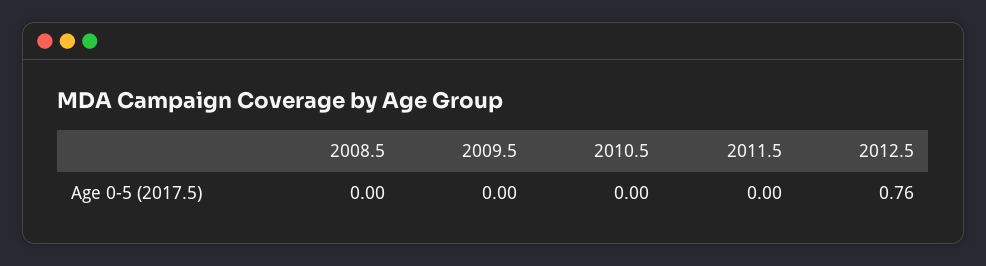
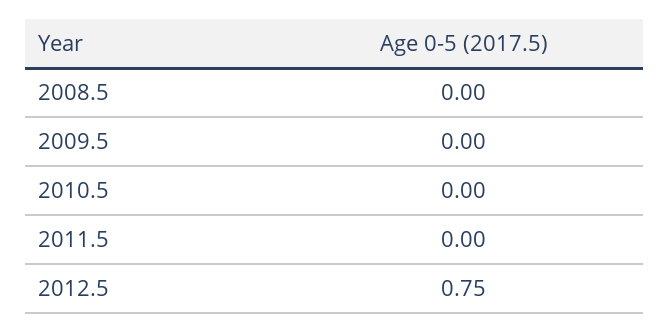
2012.5: 0.76 -> 0.75

